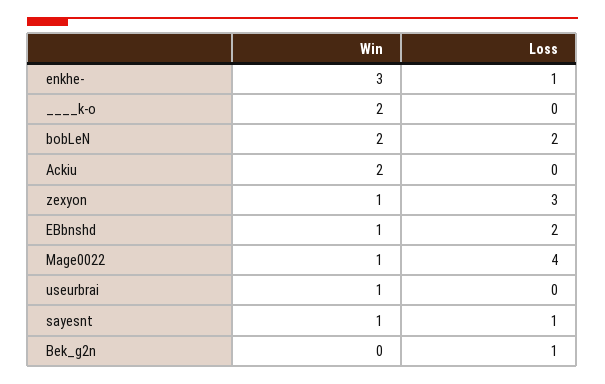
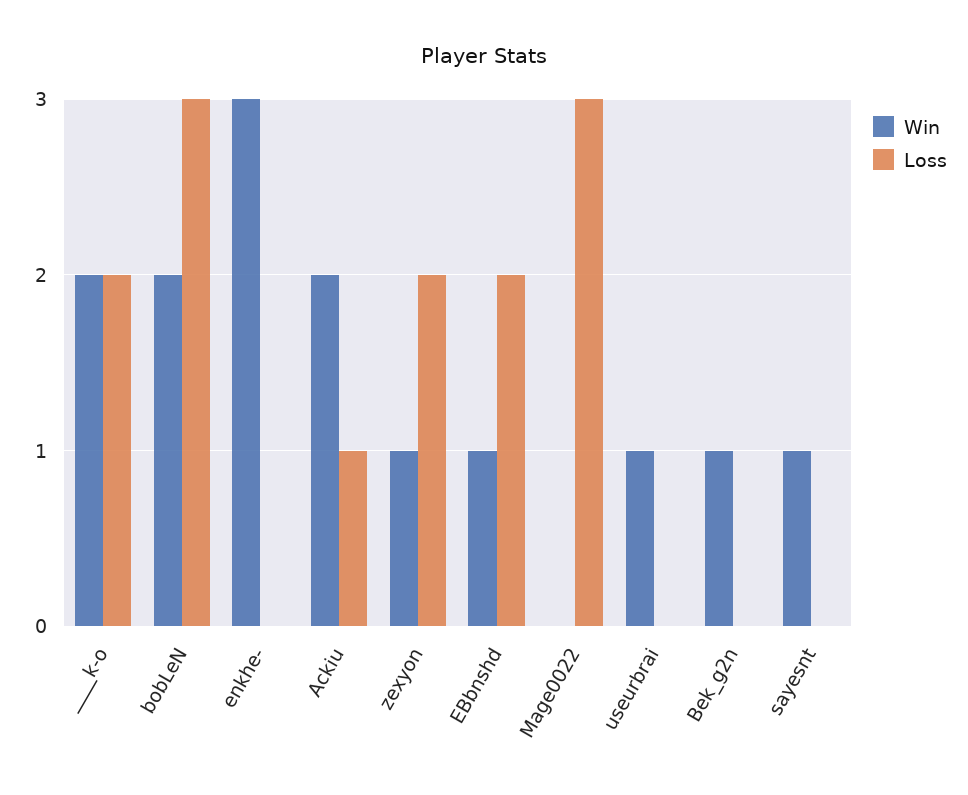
Loss, enkhe-: 1 -> 0
Loss, ____k-o: 0 -> 2
Loss, bobLeN: 2 -> 3
Loss, Ackiu: 0 -> 1
Loss, zexyon: 3 -> 2
Win, Mage0022: 1 -> 0
Loss, Mage0022: 4 -> 3
Loss, sayesnt: 1 -> 0
Win, Bek_g2n: 0 -> 1
Loss, Bek_g2n: 1 -> 0

